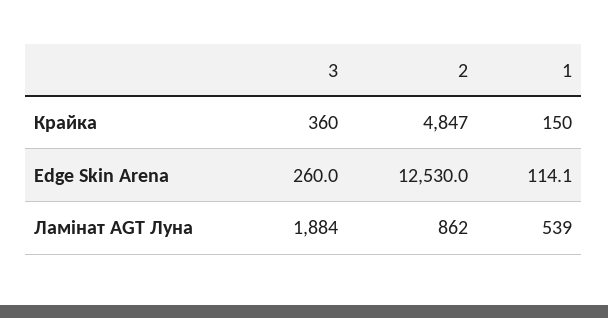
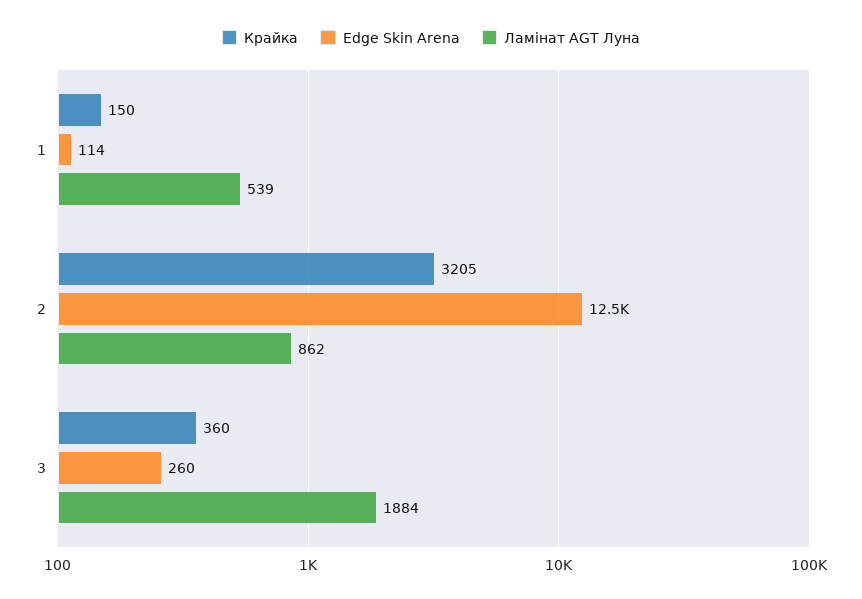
Крайка, 2: 4847 -> 3205

